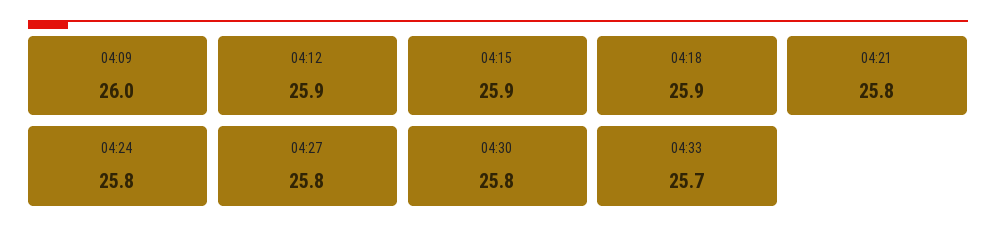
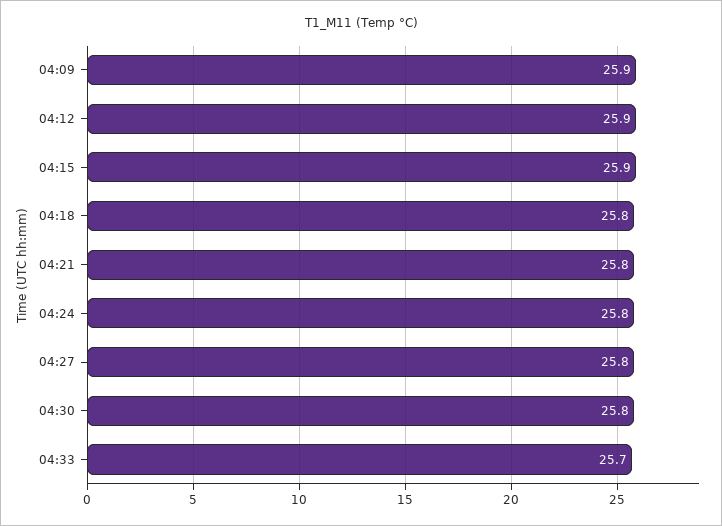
04:09: 26 -> 25.9
04:18: 25.9 -> 25.8

